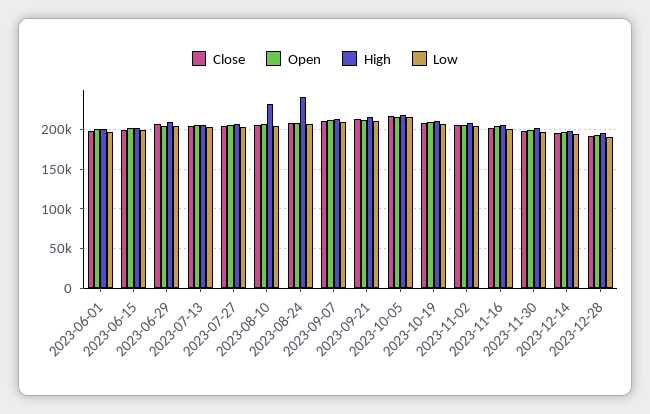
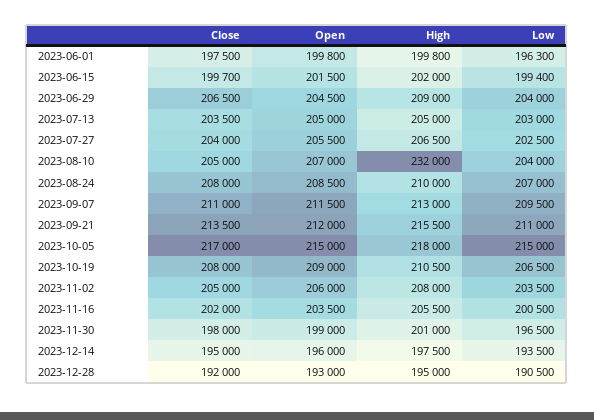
High, 2023-08-24: 240000 -> 210000

